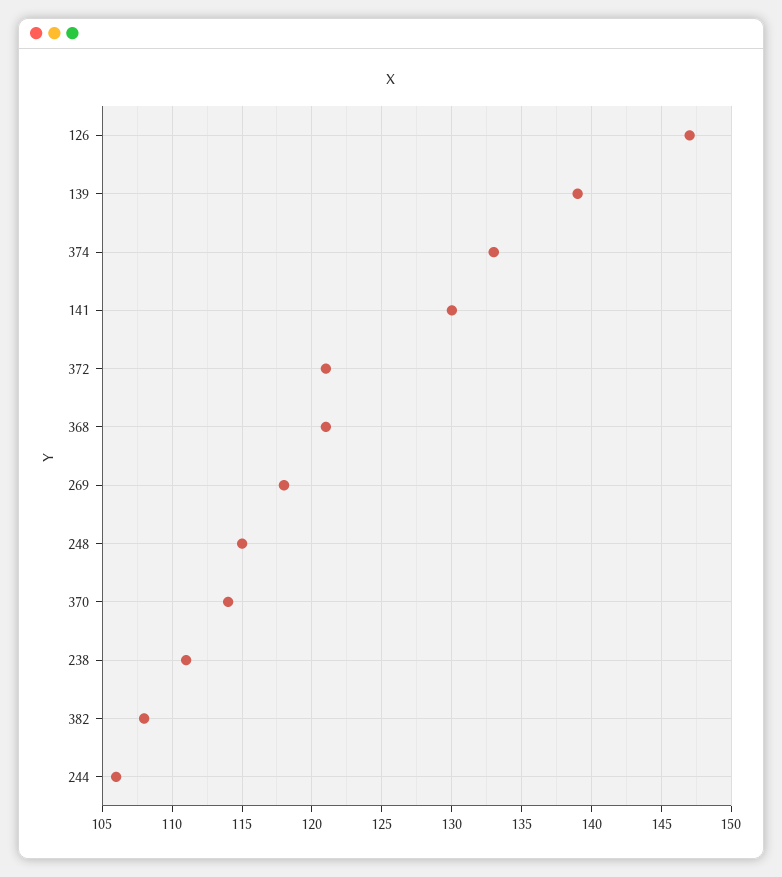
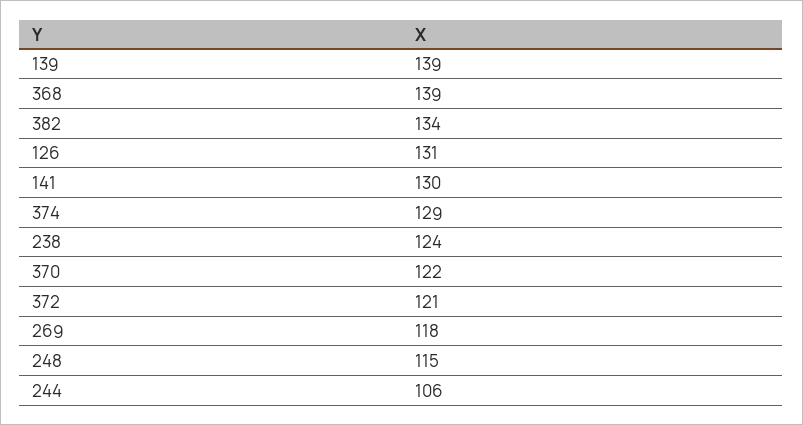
126: 147 -> 131
374: 133 -> 129
368: 121 -> 139
370: 114 -> 122
238: 111 -> 124
382: 108 -> 134

